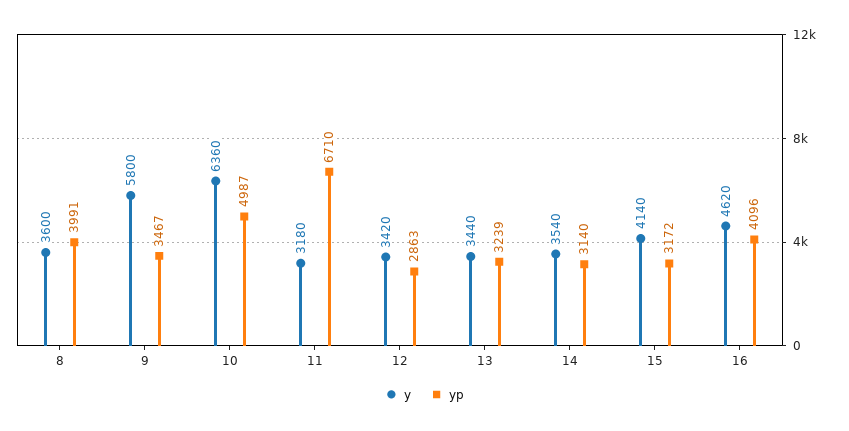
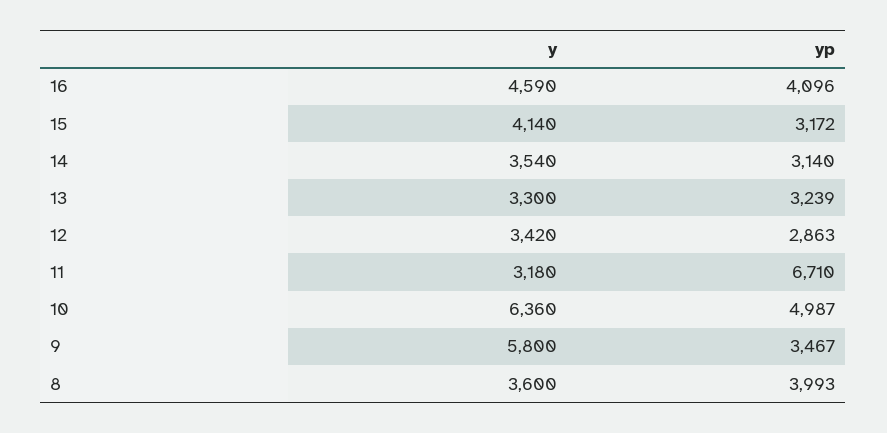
yp, 8: 3991 -> 3993
y, 13: 3440 -> 3300
y, 16: 4620 -> 4590

